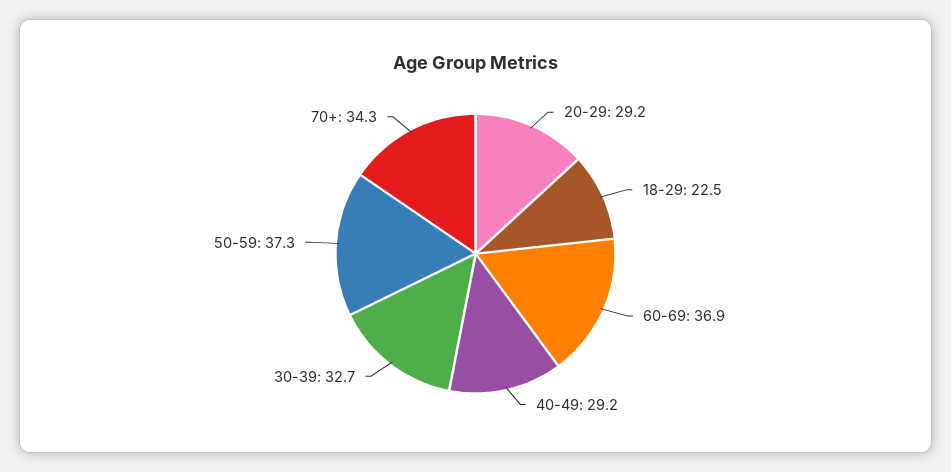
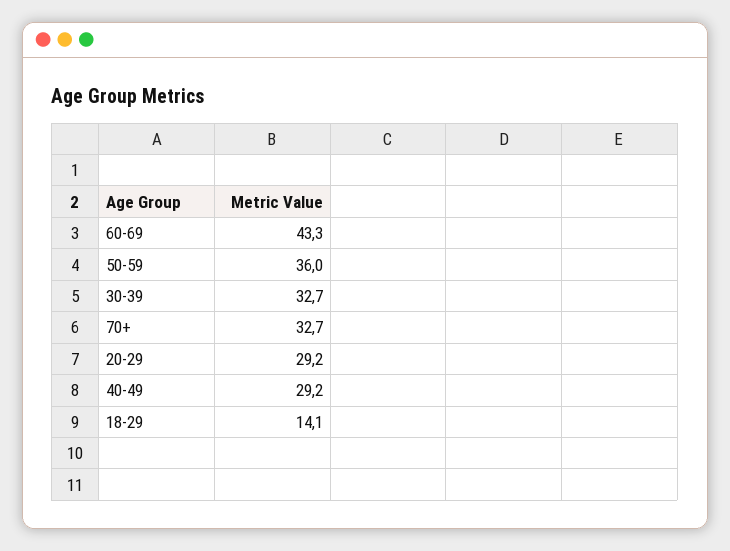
18-29: 22.5 -> 14.1
60-69: 36.9 -> 43.3
50-59: 37.3 -> 36
70+: 34.3 -> 32.7

